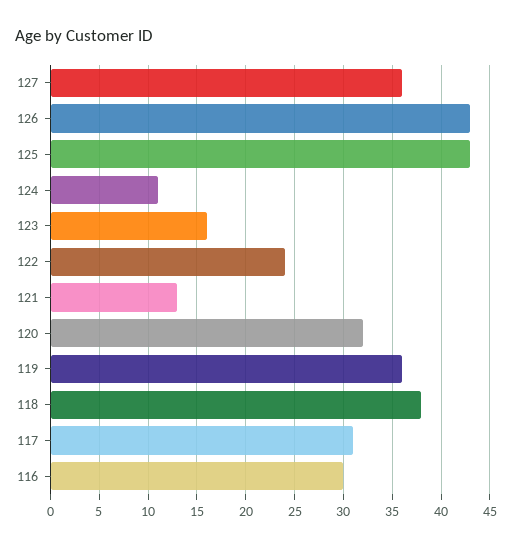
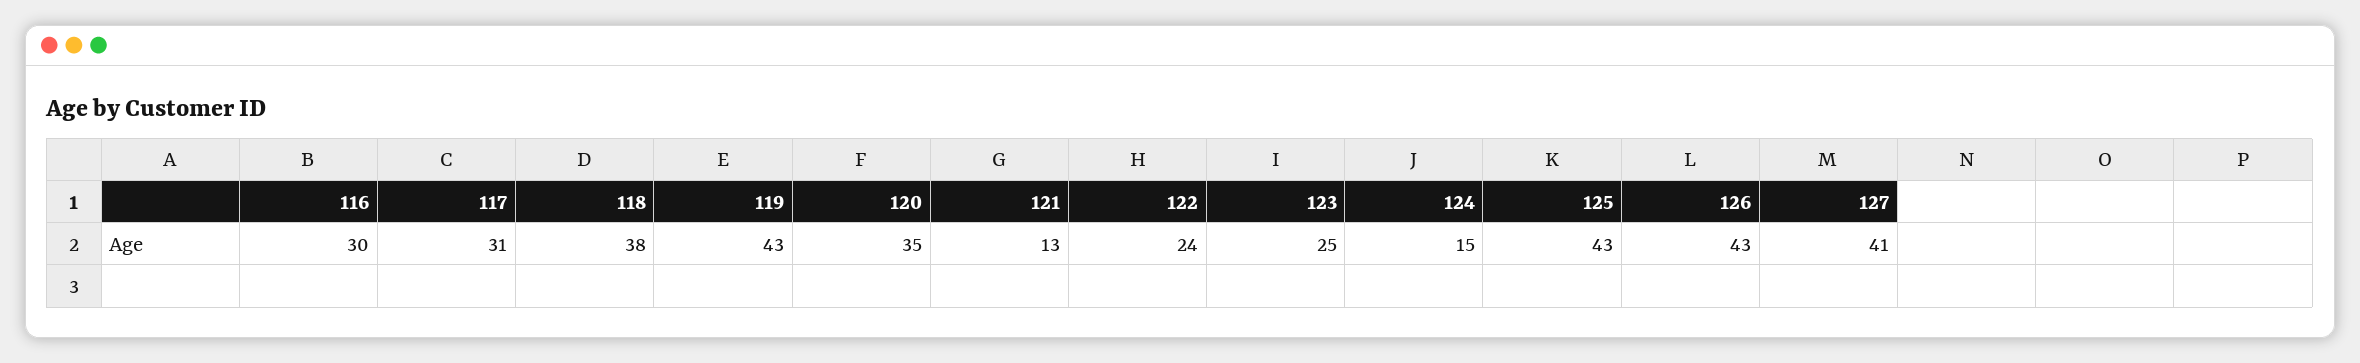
127: 36 -> 41
124: 11 -> 15
123: 16 -> 25
120: 32 -> 35
119: 36 -> 43

